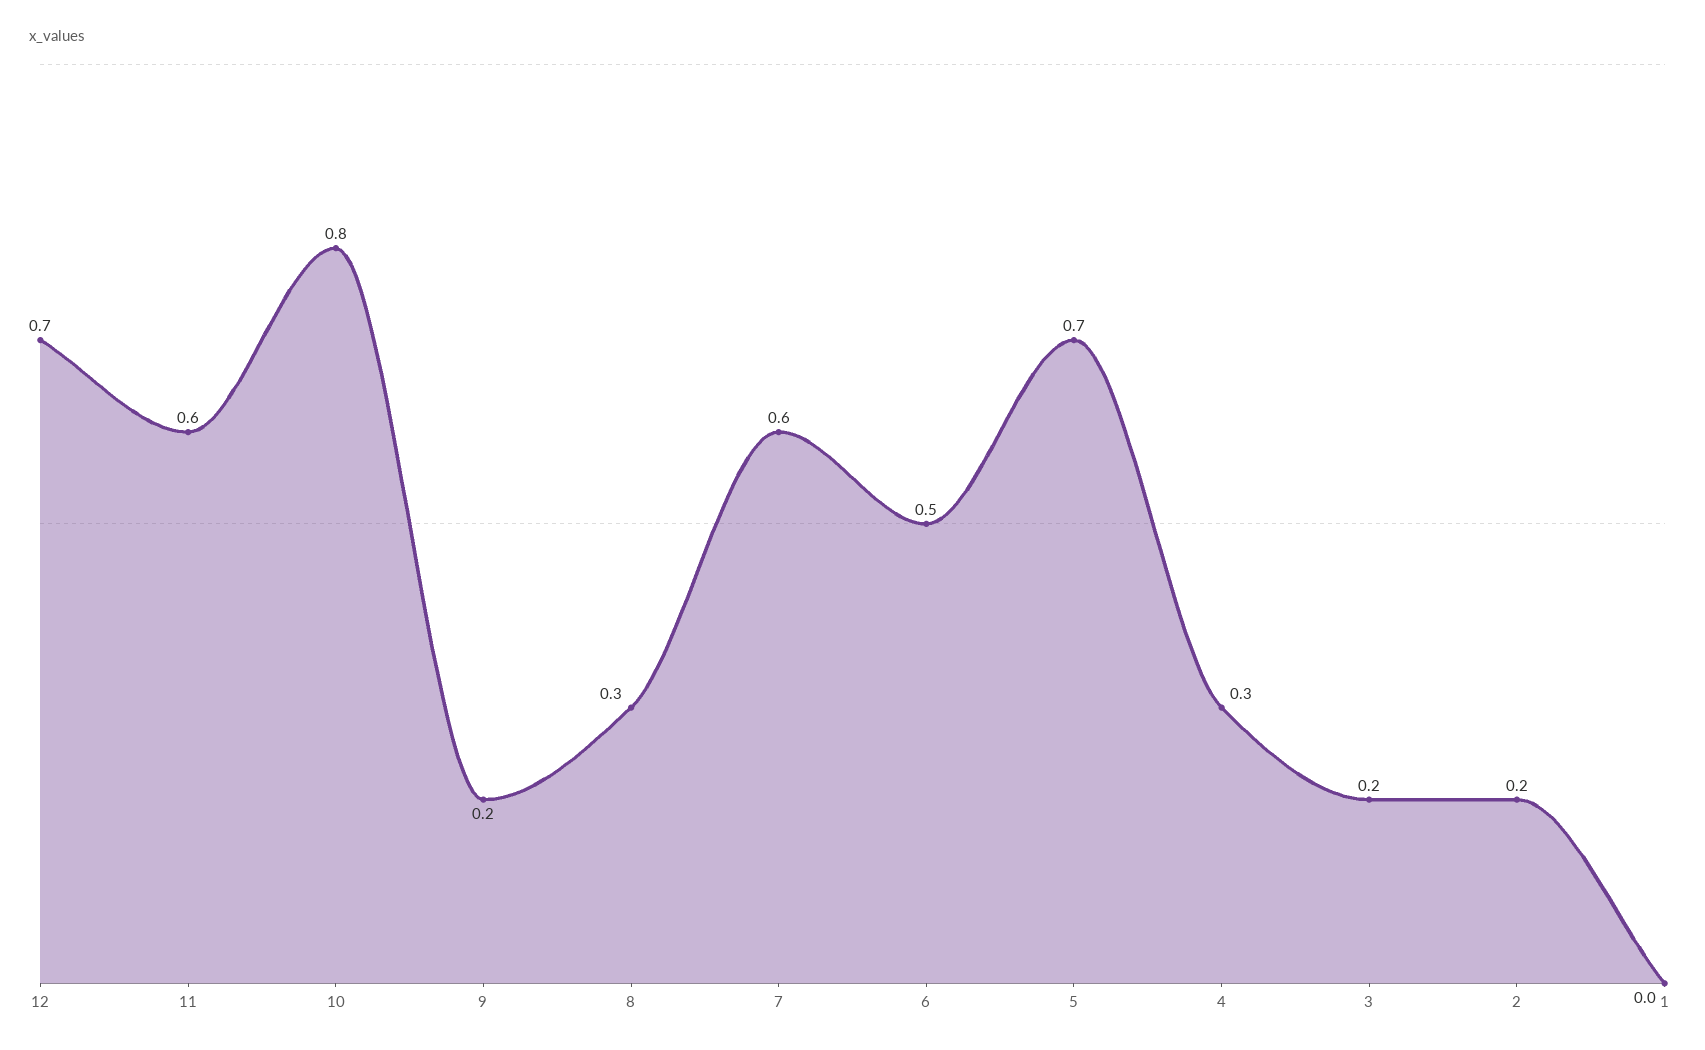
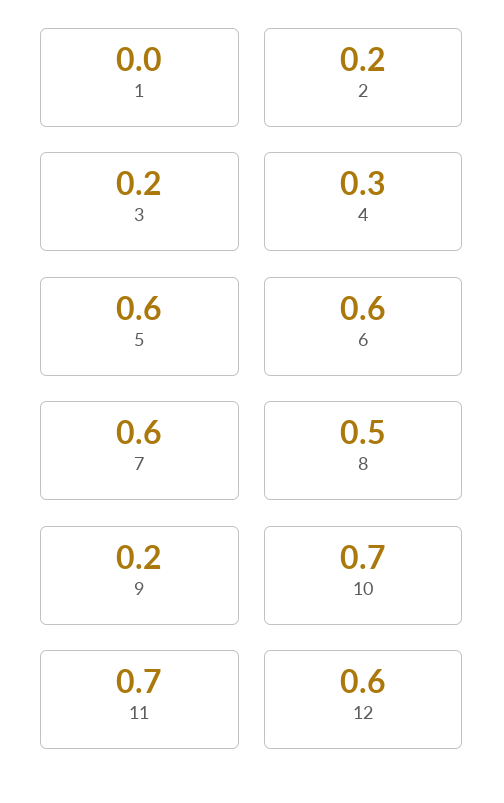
12: 0.7 -> 0.6
11: 0.6 -> 0.7
10: 0.8 -> 0.7
8: 0.3 -> 0.5
6: 0.5 -> 0.6
5: 0.7 -> 0.6

